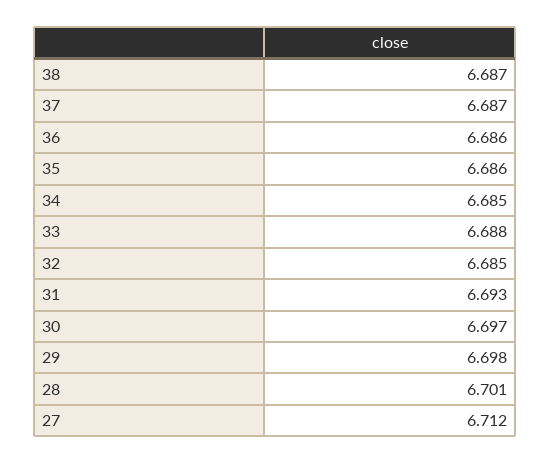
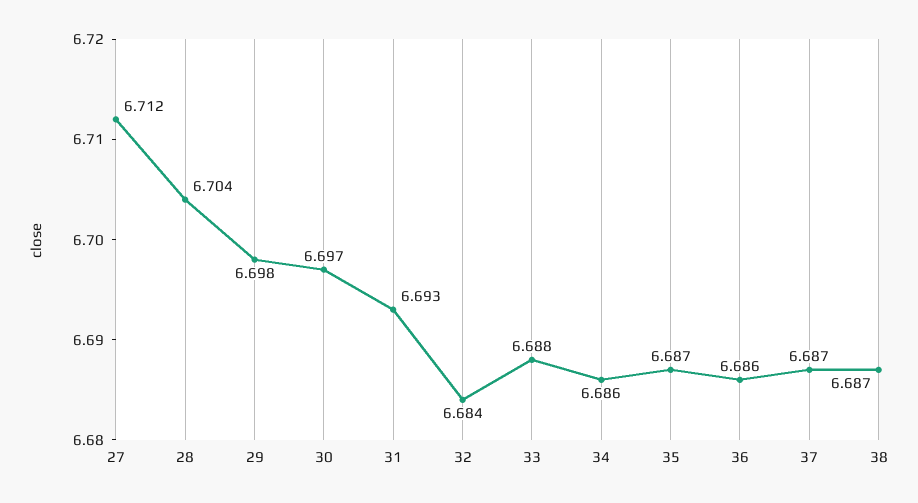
35: 6.686 -> 6.687
34: 6.685 -> 6.686
32: 6.685 -> 6.684
28: 6.701 -> 6.704

